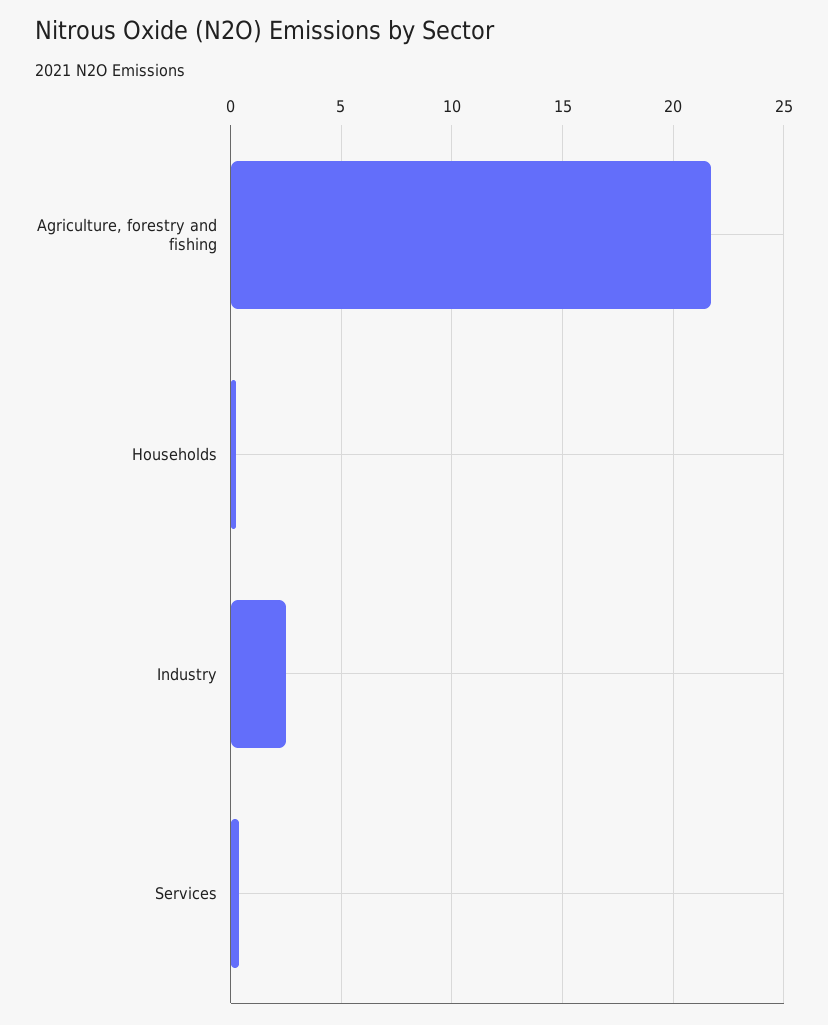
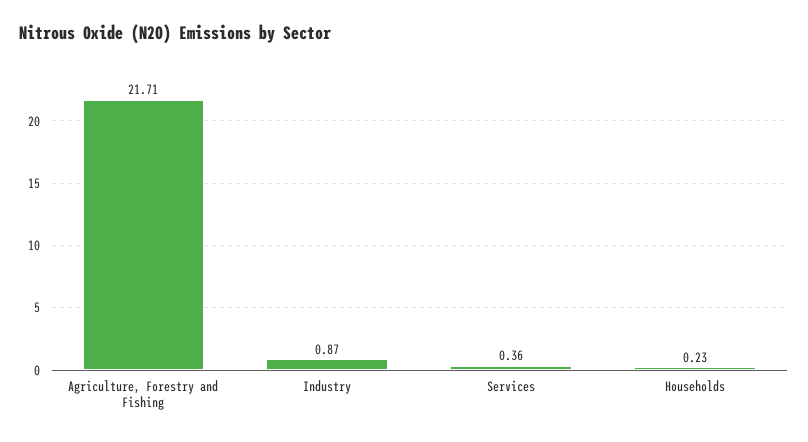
Industry: 2.5 -> 0.87

